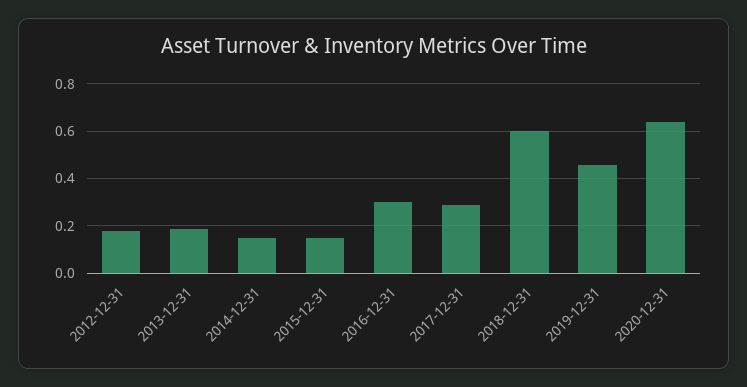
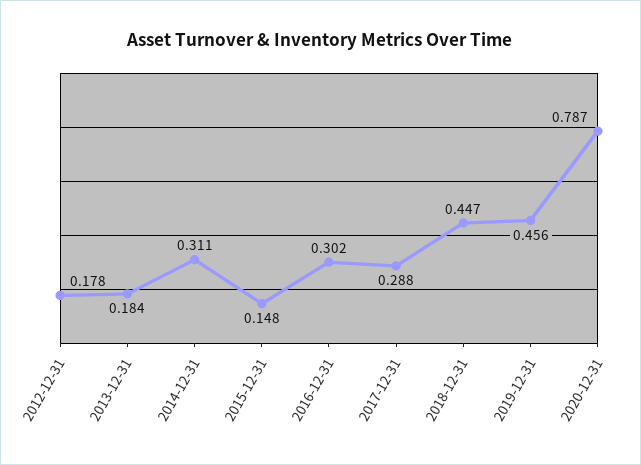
2014-12-31: 0.15 -> 0.311
2018-12-31: 0.6 -> 0.447
2020-12-31: 0.65 -> 0.787

